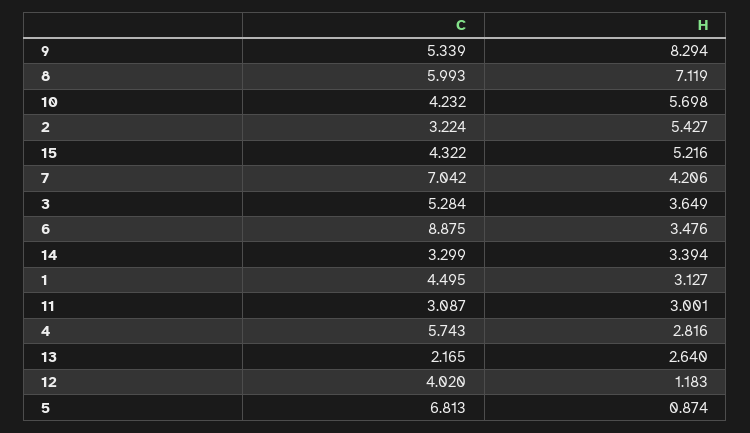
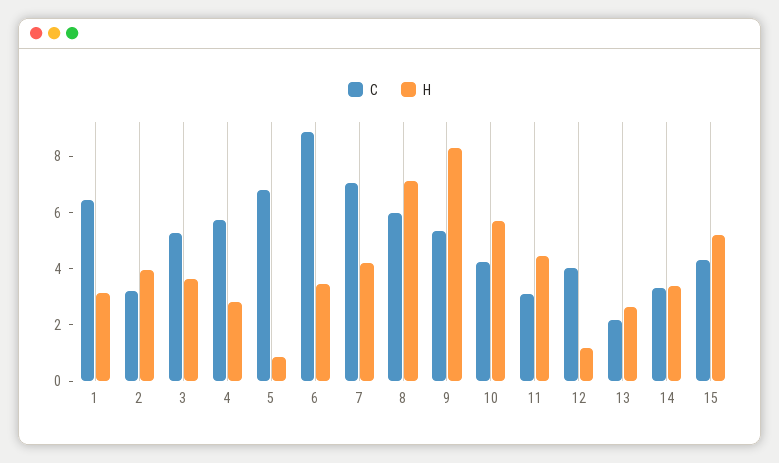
H, 2: 5.427 -> 4
C, 1: 4.495 -> 6.5
H, 11: 3.001 -> 4.5

